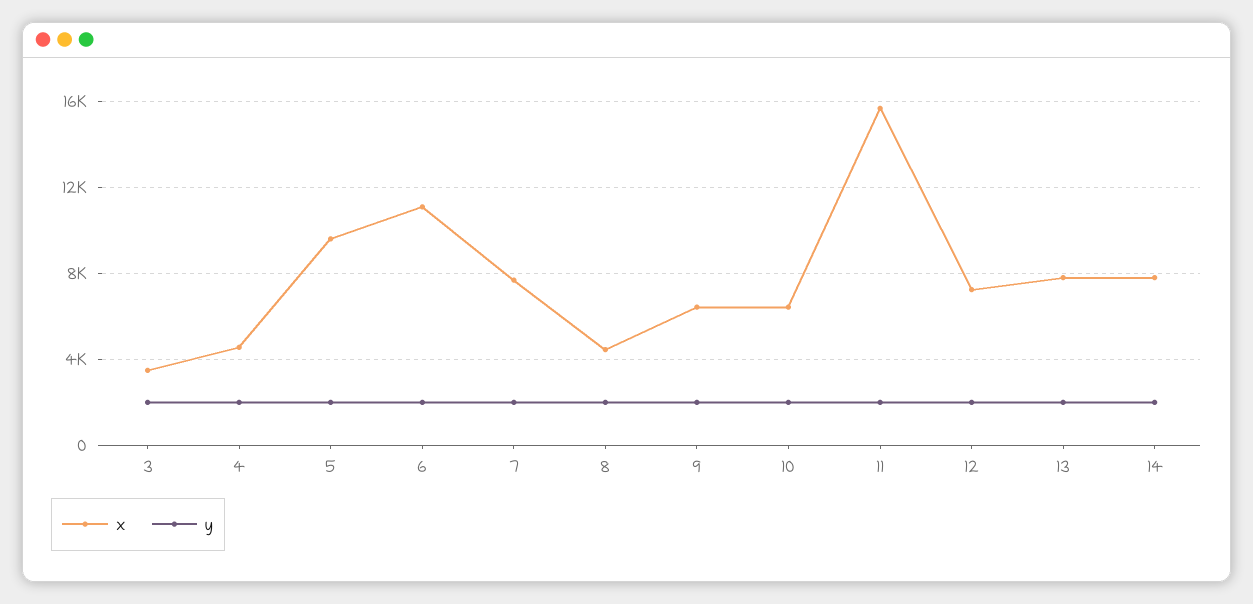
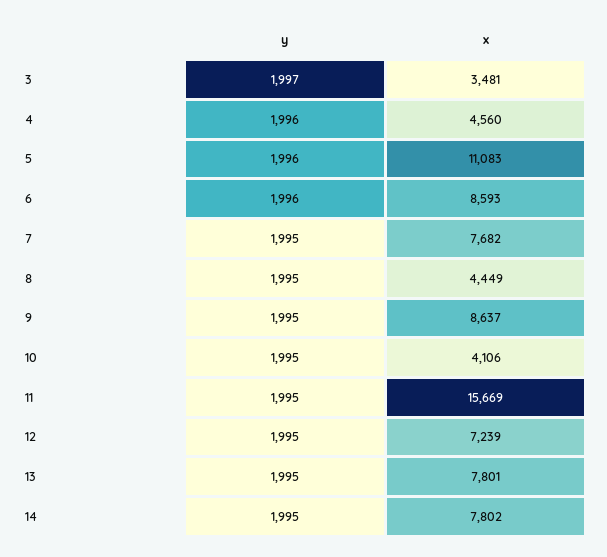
x, 5: 9500 -> 11083
x, 6: 11000 -> 8593
x, 9: 6500 -> 8637
x, 10: 6500 -> 4106

